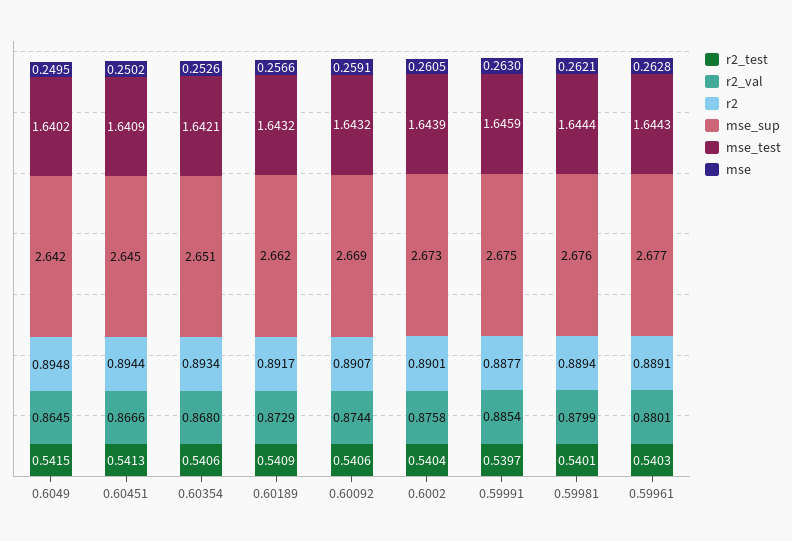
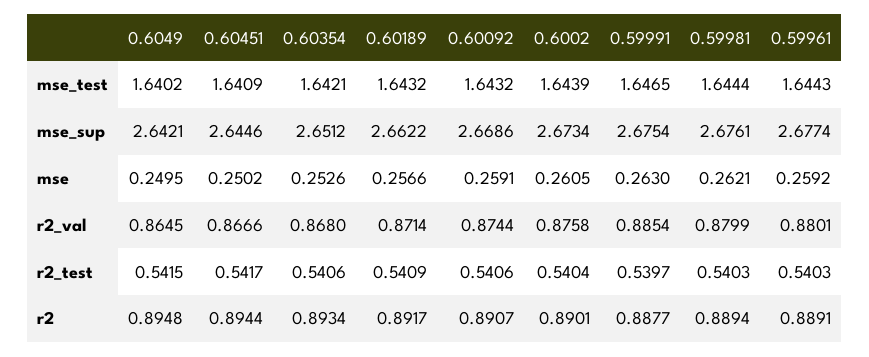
r2_test, 0.60451: 0.5413 -> 0.5417
r2_val, 0.60189: 0.8729 -> 0.8714
mse_test, 0.59991: 1.6459 -> 1.6465
r2_test, 0.59981: 0.5401 -> 0.5403
mse, 0.59961: 0.2628 -> 0.2592

